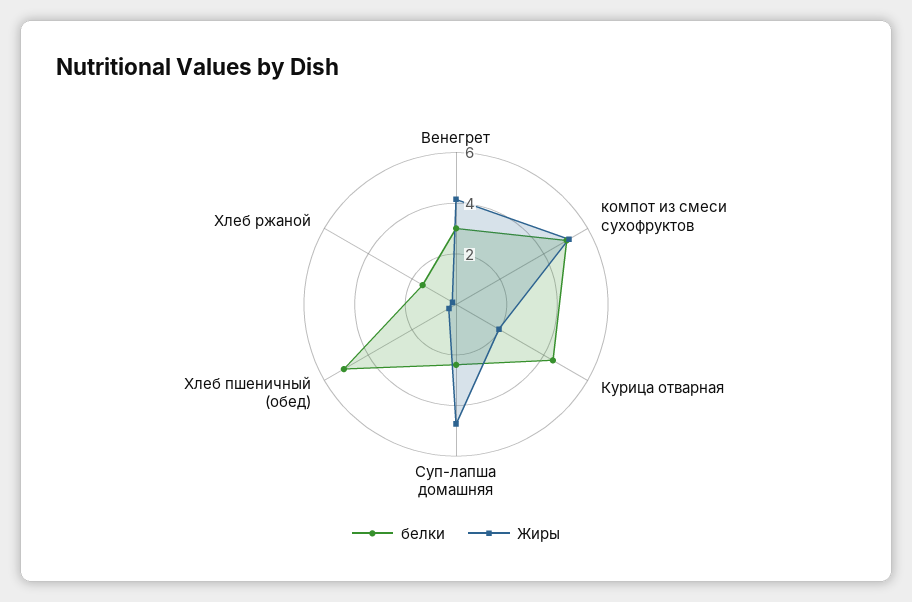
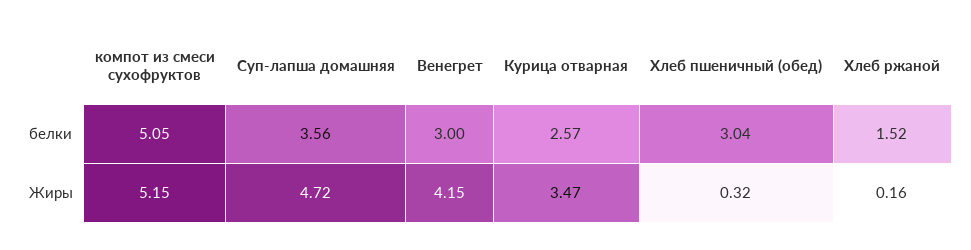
белки, Курица отварная: 4.5 -> 2.57
Жиры, Курица отварная: 2 -> 3.47
белки, Суп-лапша домашняя: 2.5 -> 3.56
белки, Хлеб пшеничный (обед): 5 -> 3.04

